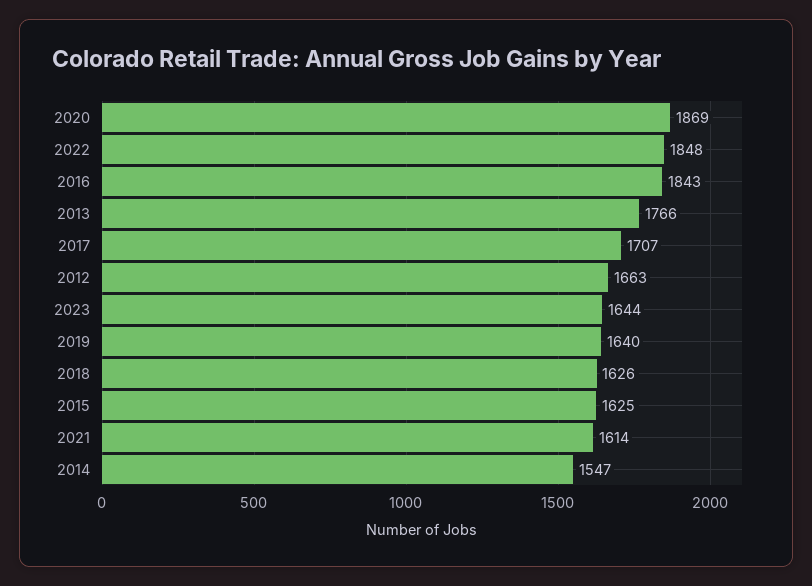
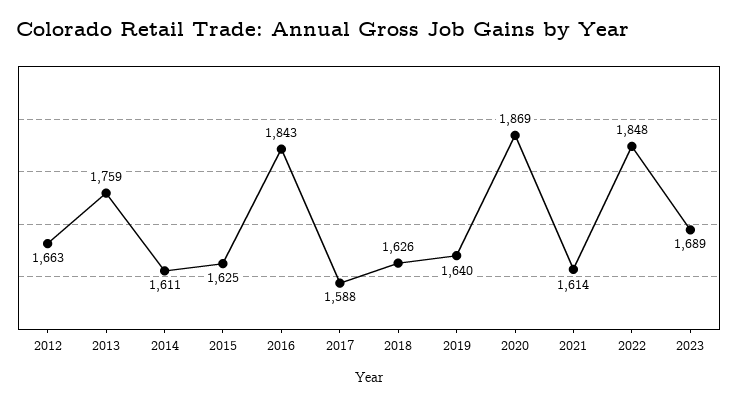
2013: 1766 -> 1759
2017: 1707 -> 1588
2023: 1644 -> 1689
2014: 1547 -> 1611

